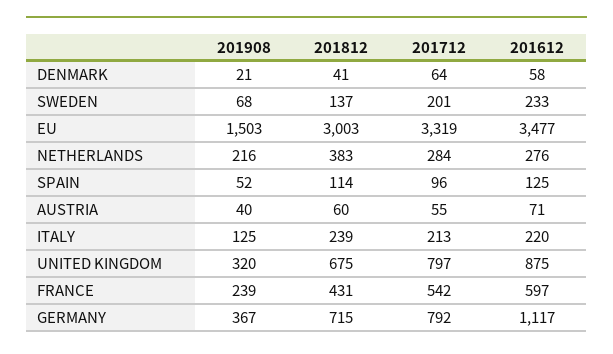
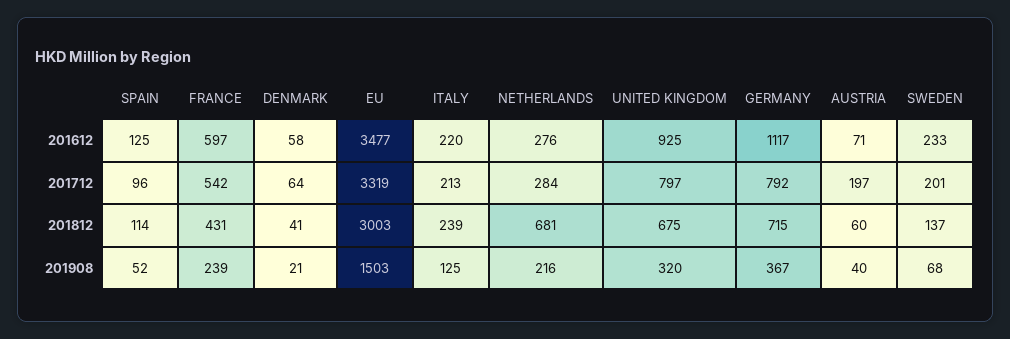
201812, NETHERLANDS: 383 -> 681
201712, AUSTRIA: 55 -> 197
201612, UNITED KINGDOM: 875 -> 925

